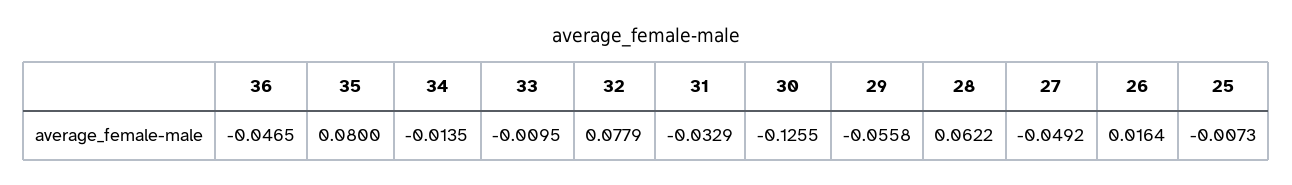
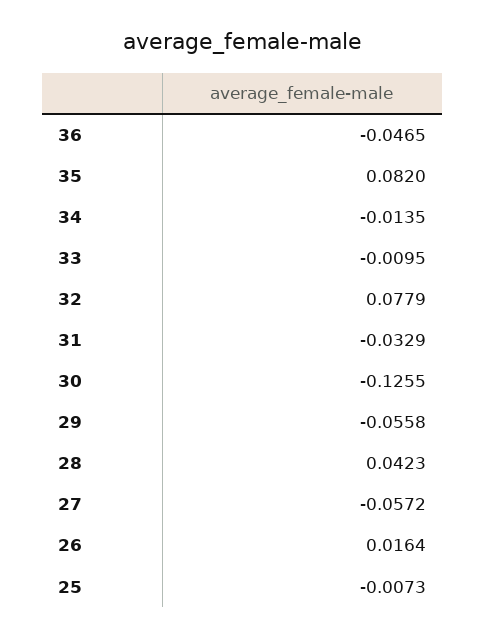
35: 0.08 -> 0.082
28: 0.0622 -> 0.0423
27: -0.0492 -> -0.0572

